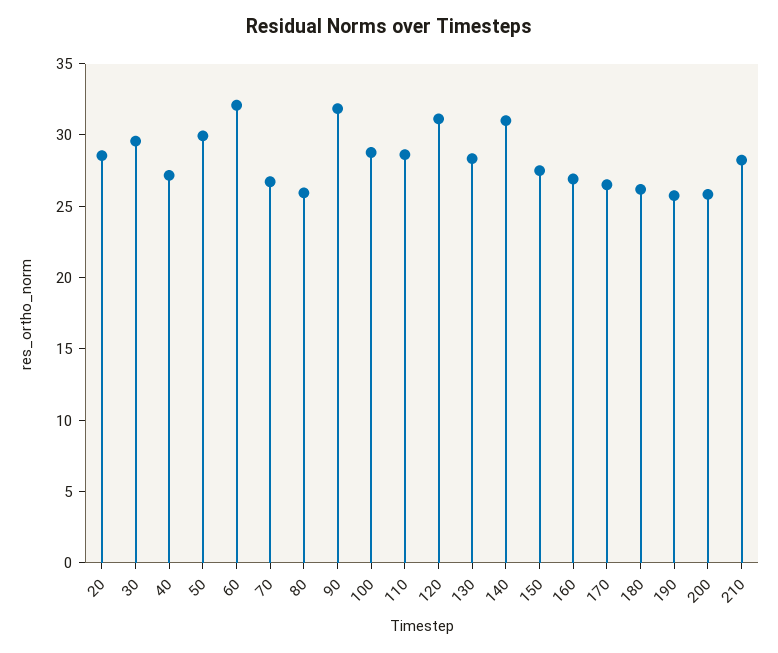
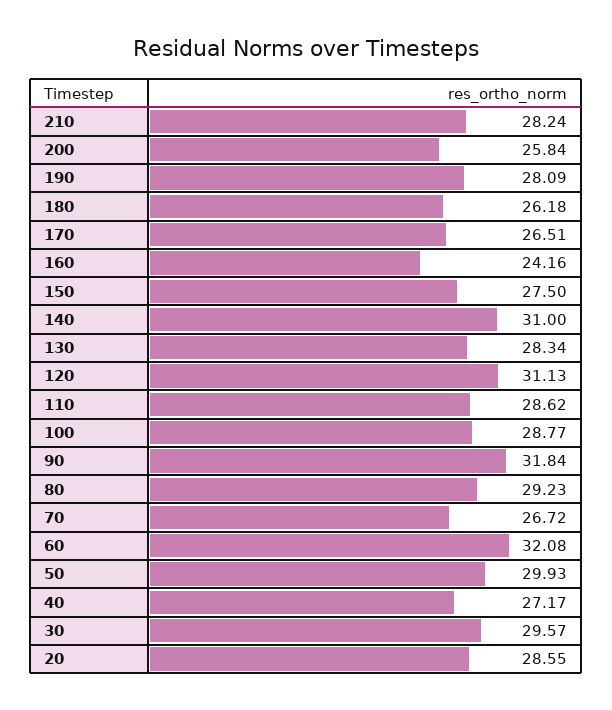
80: 26 -> 29.23
160: 27 -> 24.16
190: 26 -> 28.09

